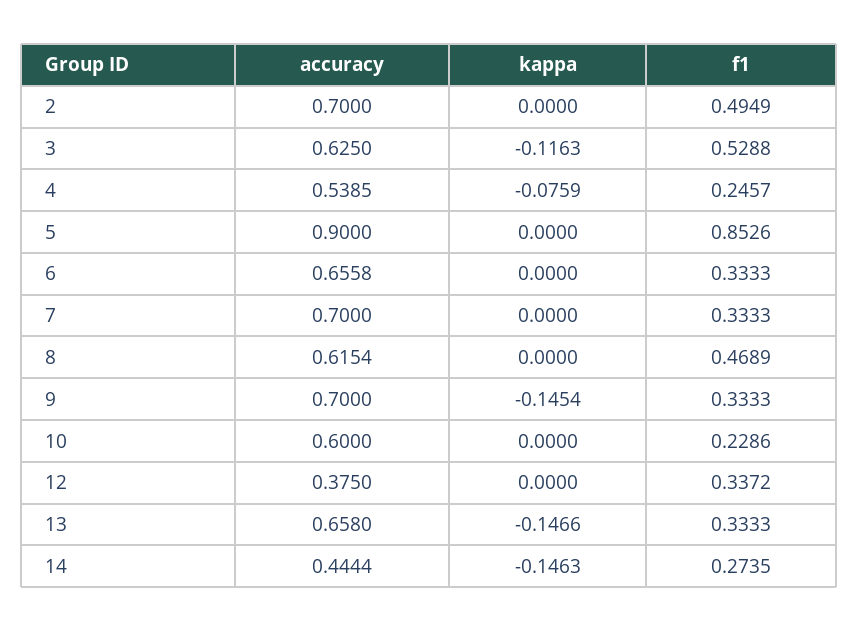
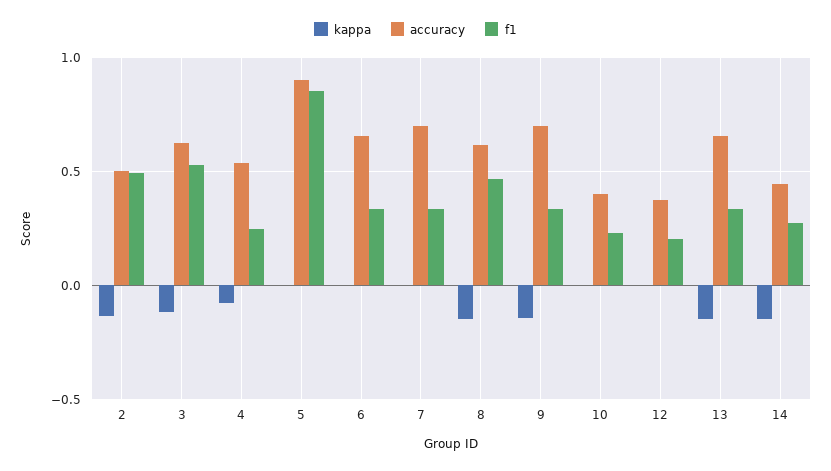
accuracy, 2: 0.7 -> 0.5
kappa, 2: 0 -> -0.15
kappa, 8: 0 -> -0.15
accuracy, 10: 0.6 -> 0.4
f1, 12: 0.3372 -> 0.2

